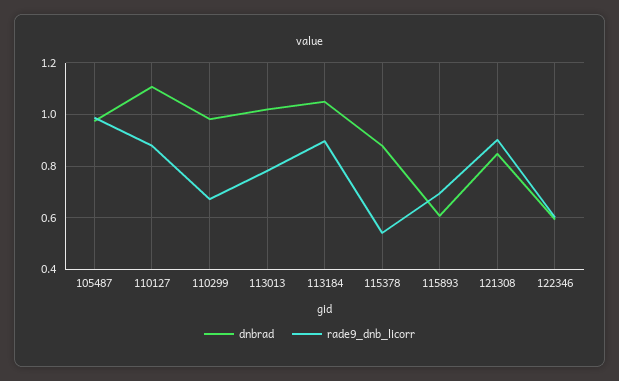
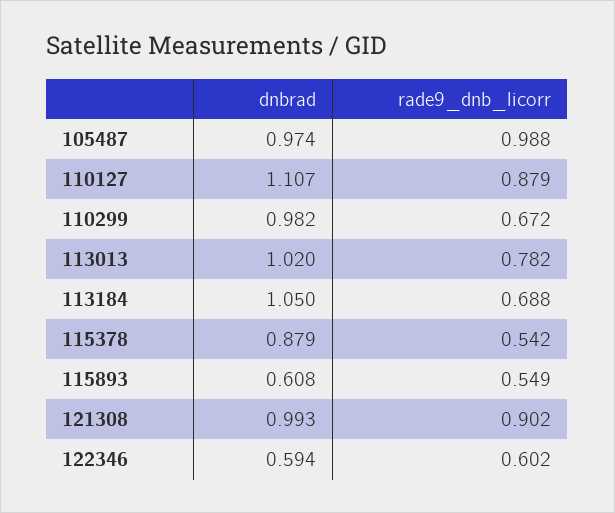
rade9_dnb_licorr, 113184: 0.9 -> 0.688
rade9_dnb_licorr, 115893: 0.7 -> 0.549
dnbrad, 121308: 0.85 -> 0.993

